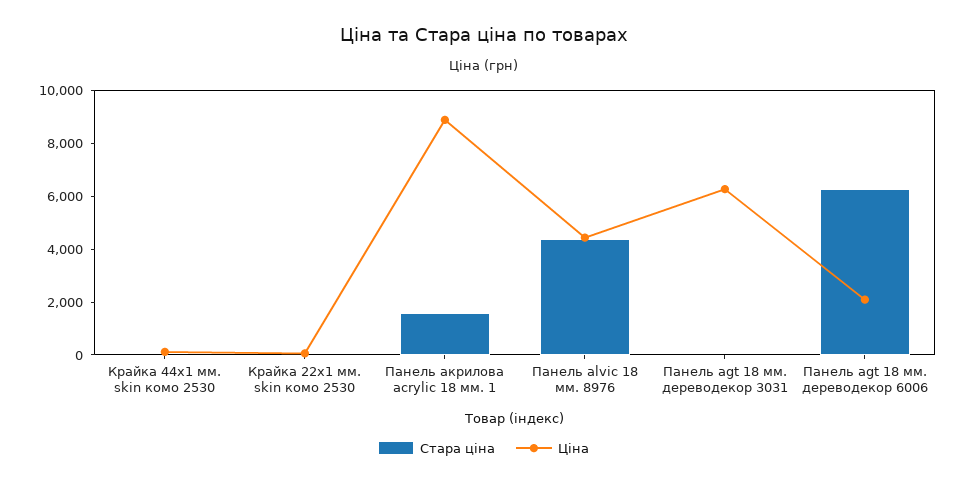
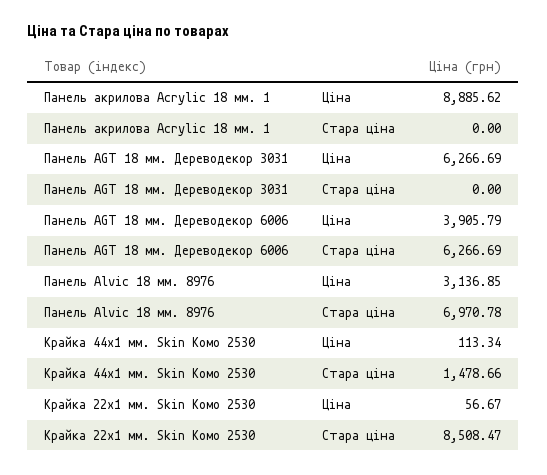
Стара ціна, Крайка 44x1 мм. skin комо 2530: 0 -> 1478.66
Стара ціна, Крайка 22x1 мм. skin комо 2530: 0 -> 8508.47
Стара ціна, Панель акрилова acrylic 18 мм. 1: 1500 -> 0
Стара ціна, Панель alvic 18 мм. 8976: 4500 -> 6970.78
Ціна, Панель alvic 18 мм. 8976: 4500 -> 3136.85
Ціна, Панель agt 18 мм. дереводекор 6006: 2000 -> 3905.79

